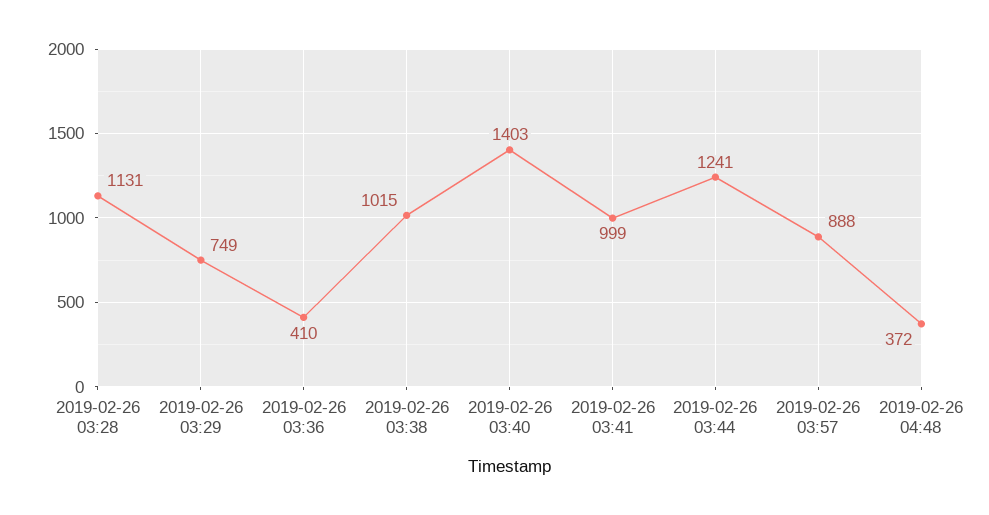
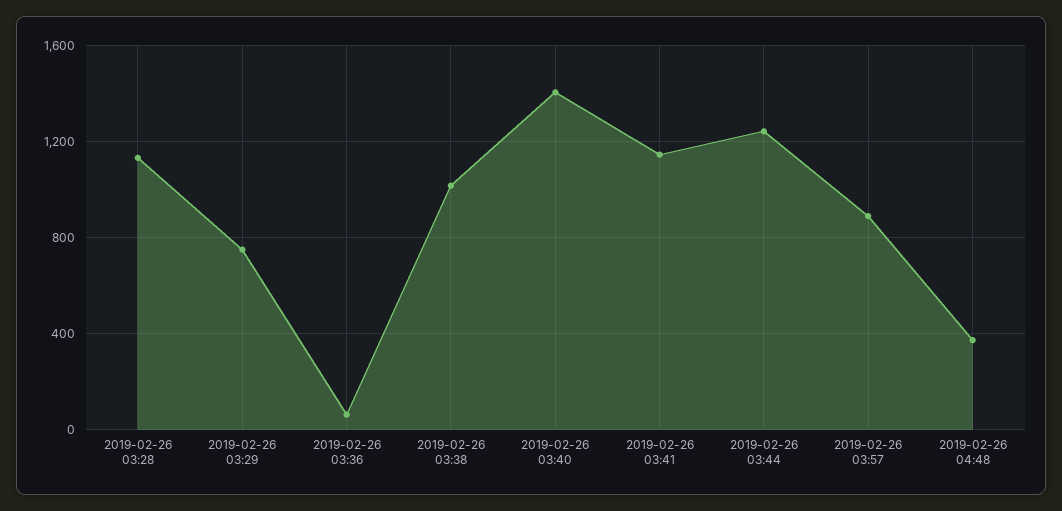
2019-02-26 03:36: 410 -> 50
2019-02-26 03:41: 999 -> 1150

